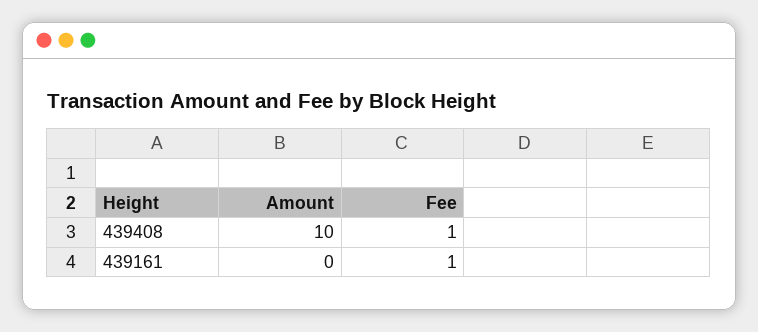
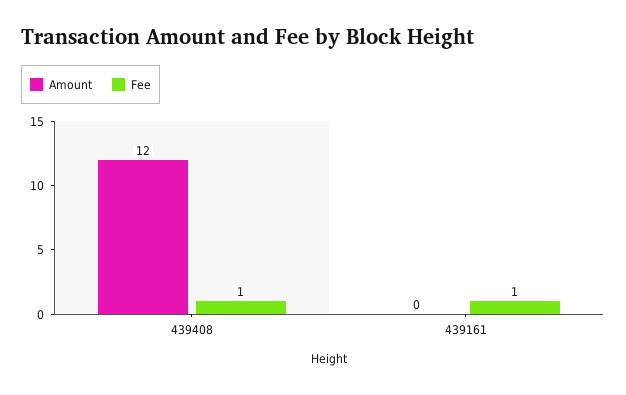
Amount, 439408: 10 -> 12

